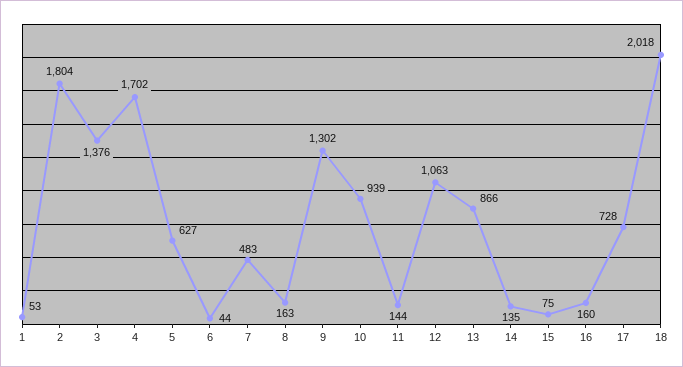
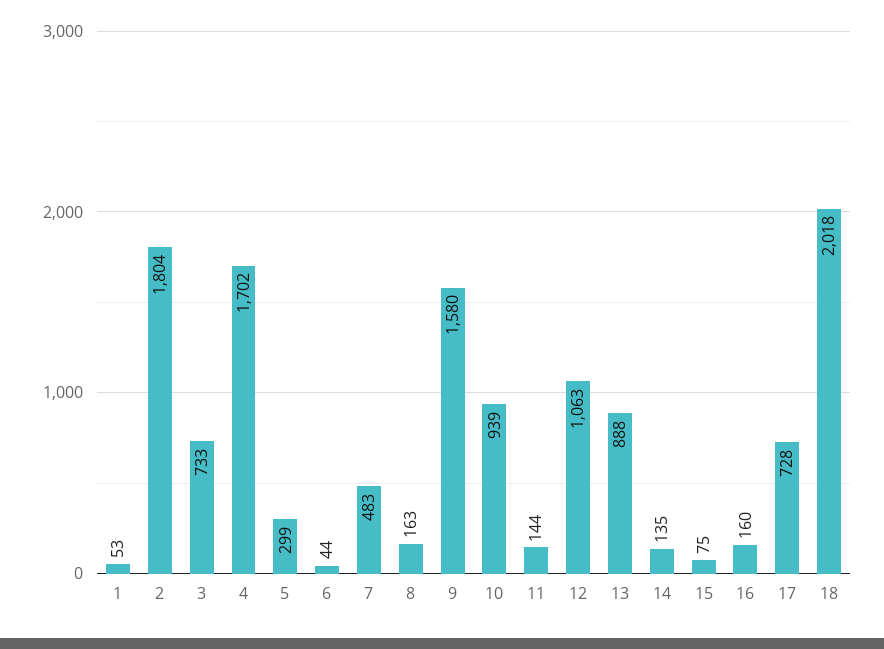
3: 1376 -> 733
5: 627 -> 299
9: 1302 -> 1580
13: 866 -> 888

